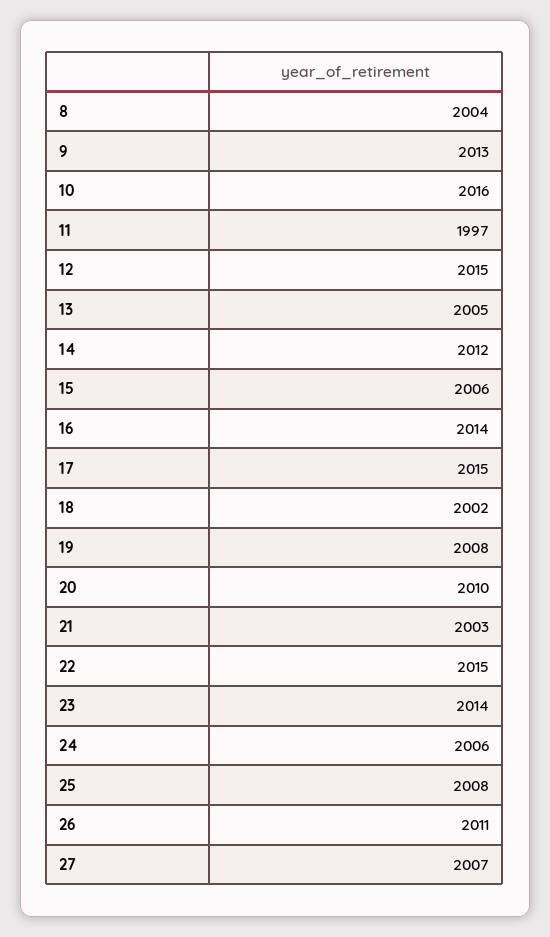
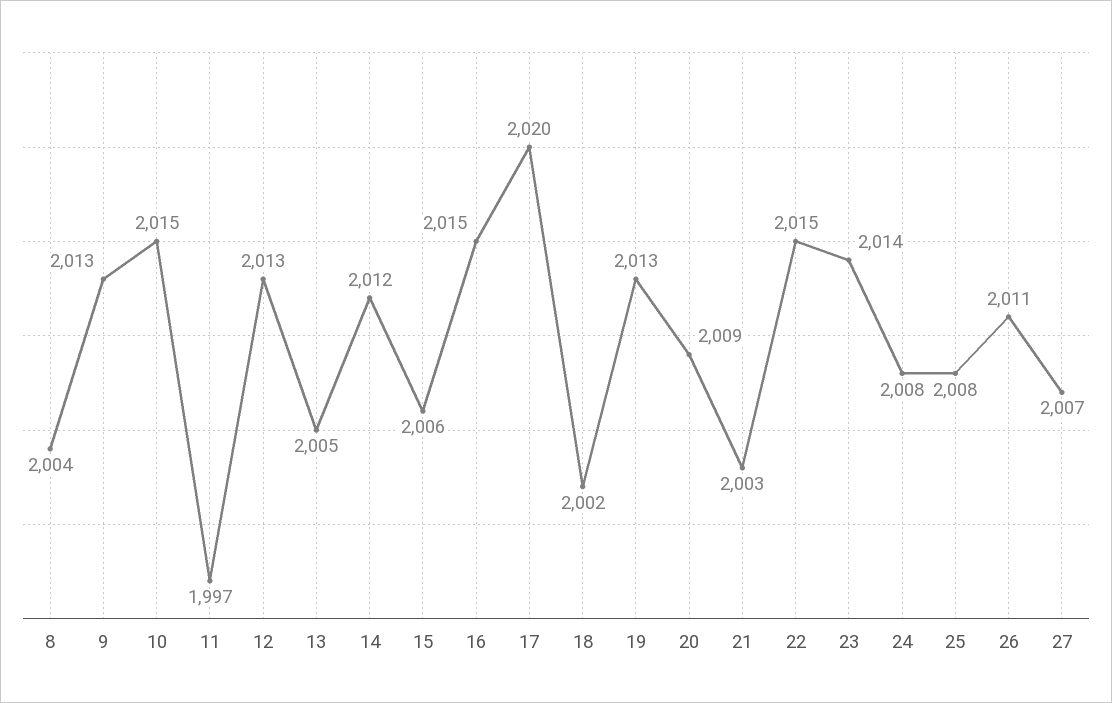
10: 2016 -> 2015
12: 2015 -> 2013
16: 2014 -> 2015
17: 2015 -> 2020
19: 2008 -> 2013
20: 2010 -> 2009
24: 2006 -> 2008

